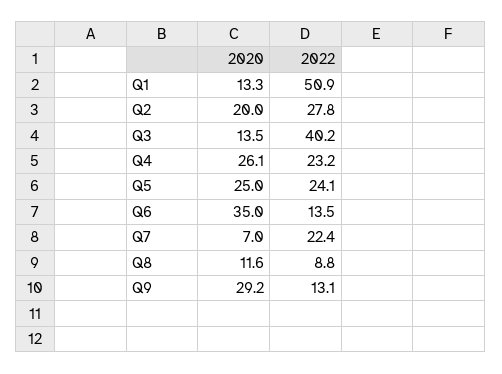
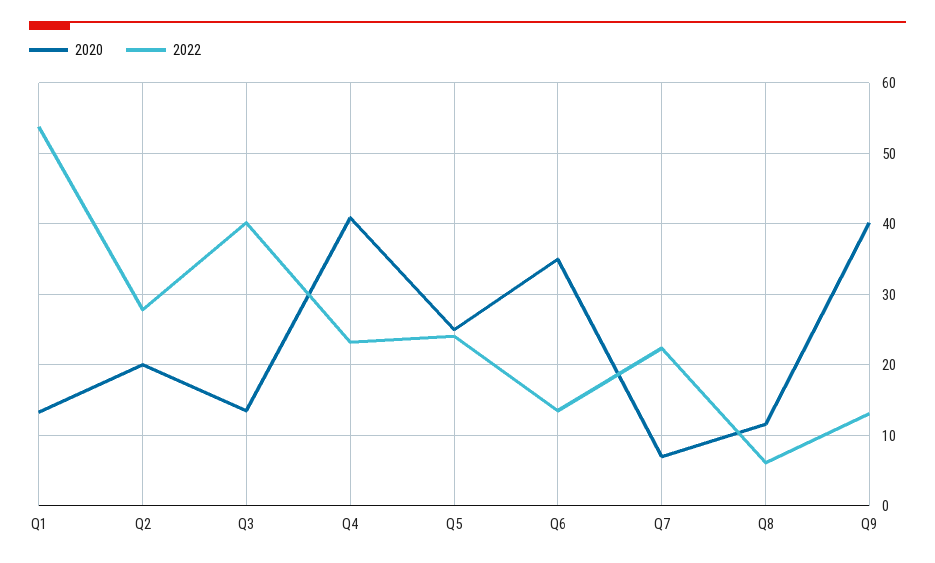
2022, Q1: 50.9 -> 54
2020, Q4: 26.1 -> 41
2022, Q8: 8.8 -> 6
2020, Q9: 29.2 -> 40

